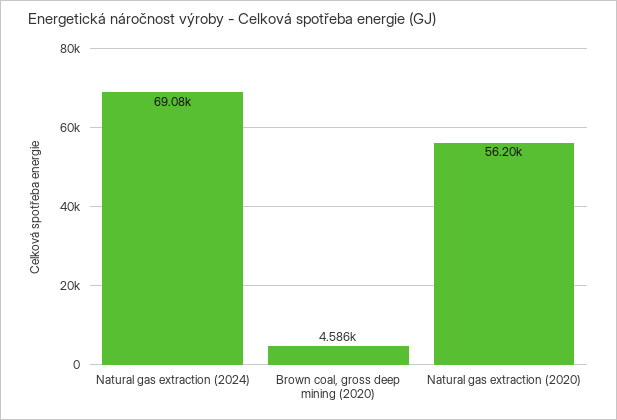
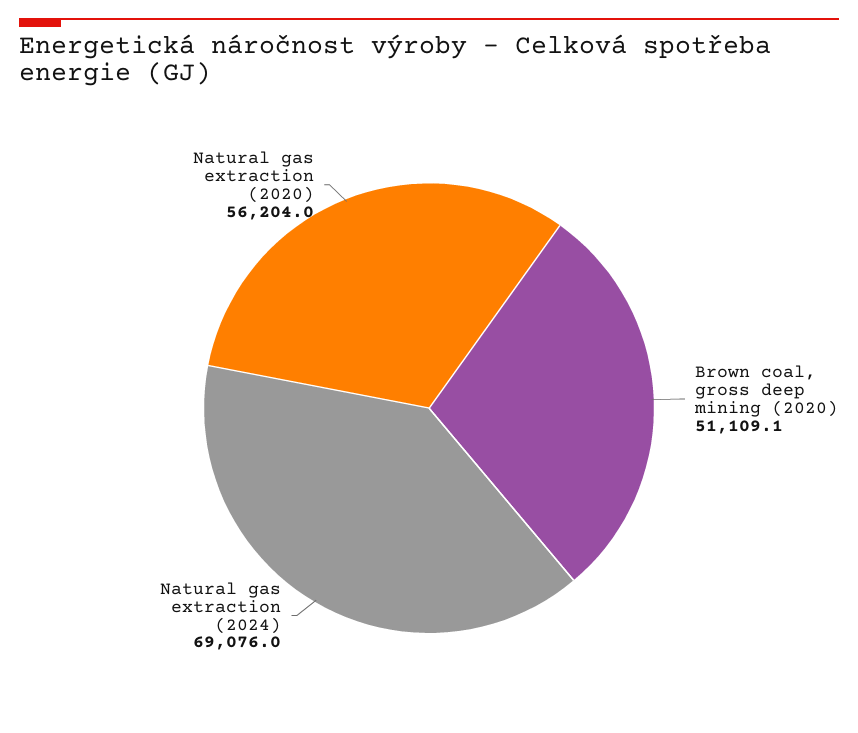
Brown coal, gross deep mining (2020): 4586 -> 51109.1

